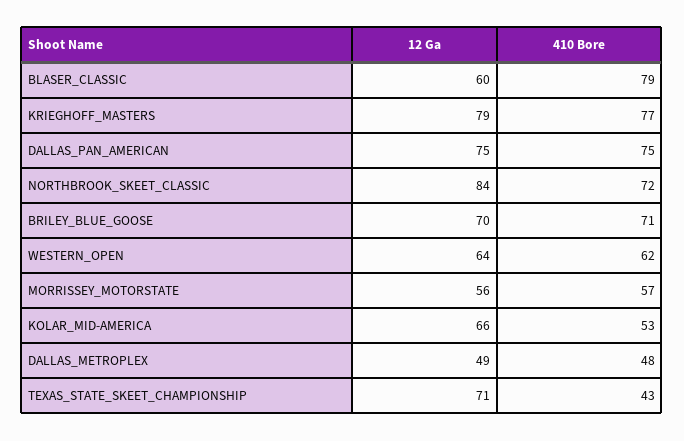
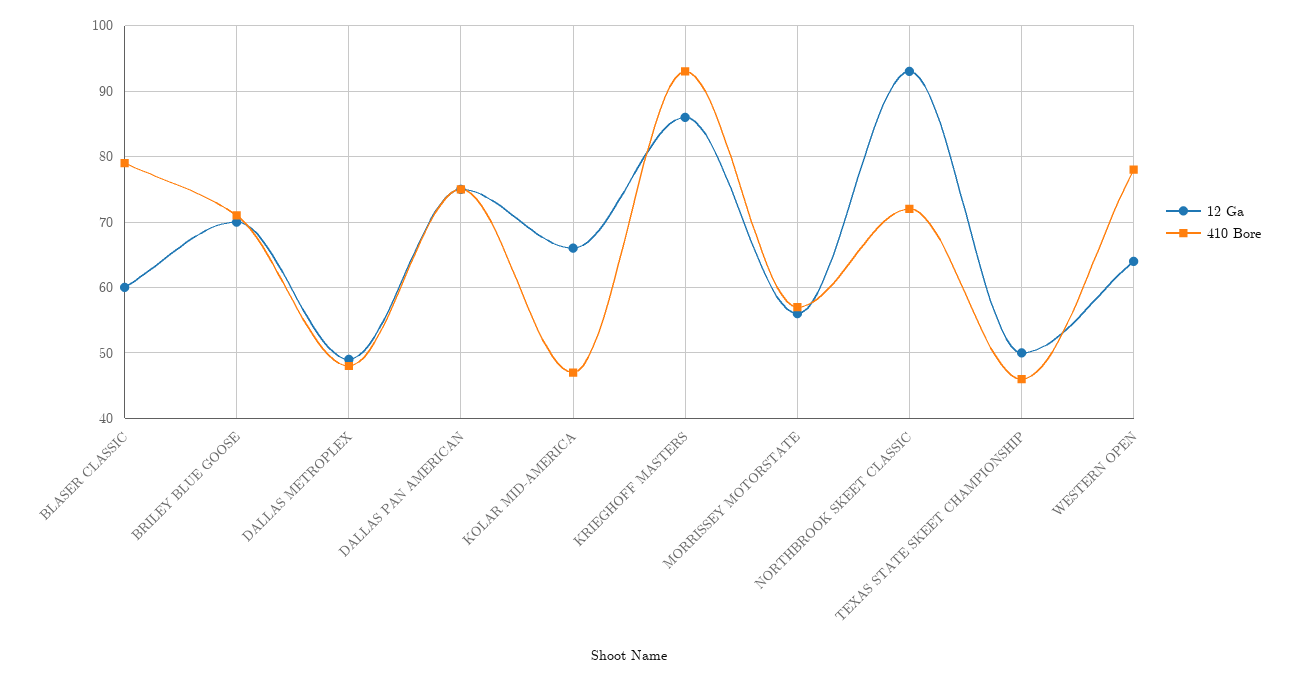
12 Ga, KRIEGHOFF_MASTERS: 79 -> 86
410 Bore, KRIEGHOFF_MASTERS: 77 -> 93
12 Ga, NORTHBROOK_SKEET_CLASSIC: 84 -> 93
410 Bore, WESTERN_OPEN: 62 -> 78
410 Bore, KOLAR_MID-AMERICA: 53 -> 47
12 Ga, TEXAS_STATE_SKEET_CHAMPIONSHIP: 71 -> 50
410 Bore, TEXAS_STATE_SKEET_CHAMPIONSHIP: 43 -> 46

